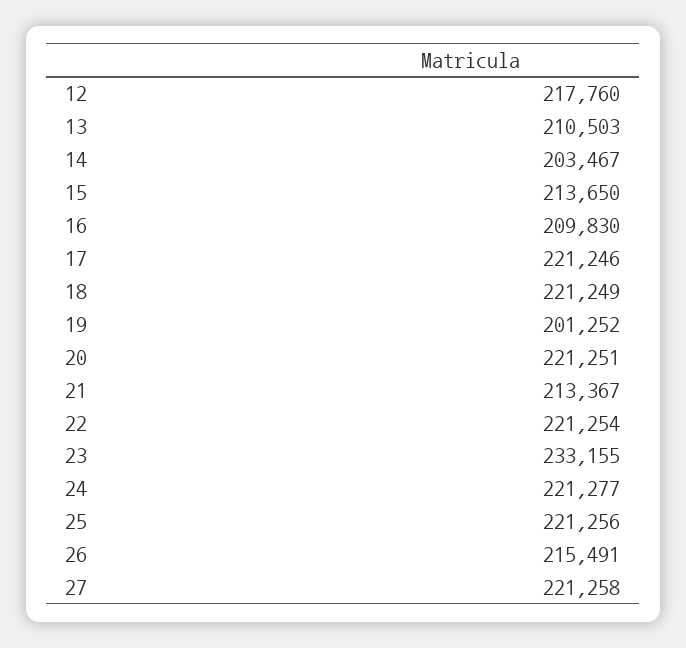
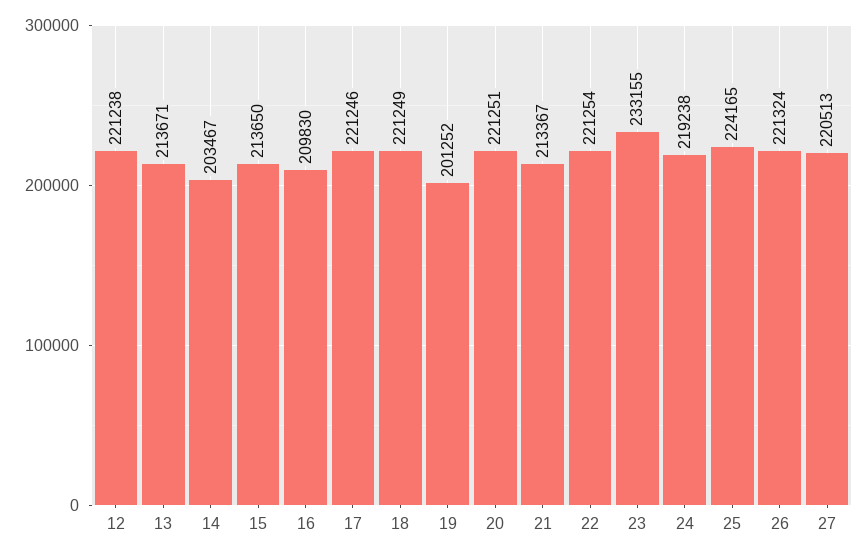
12: 217760 -> 221238
13: 210503 -> 213671
24: 221277 -> 219238
25: 221256 -> 224165
26: 215491 -> 221324
27: 221258 -> 220513

